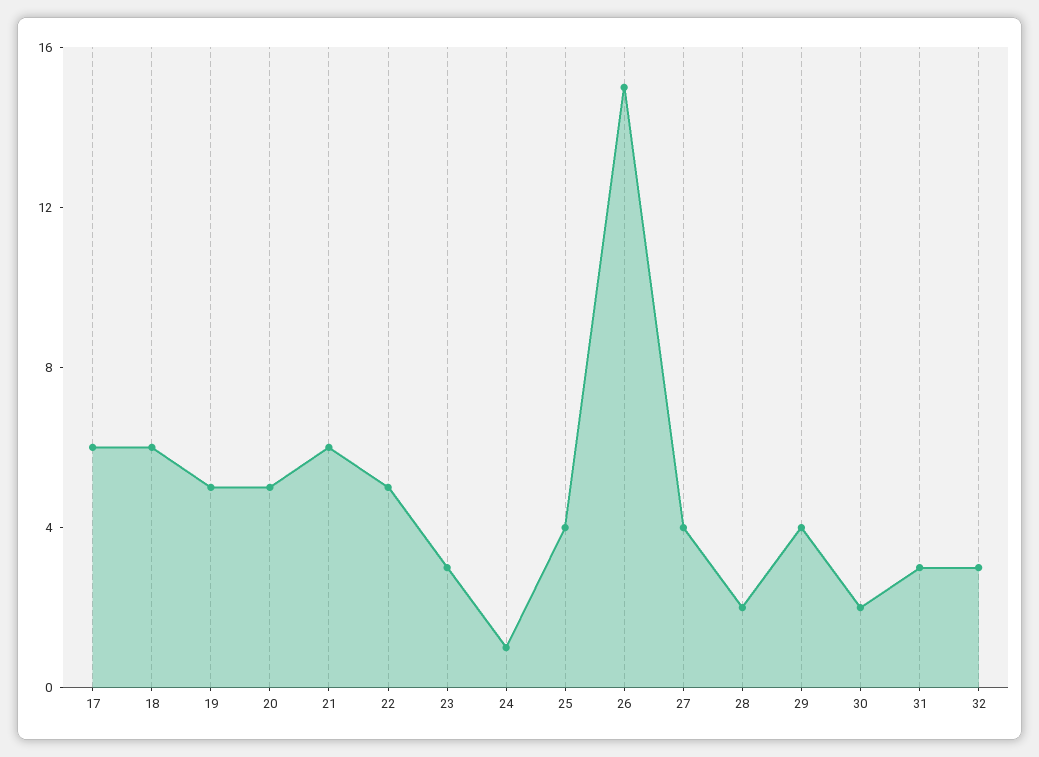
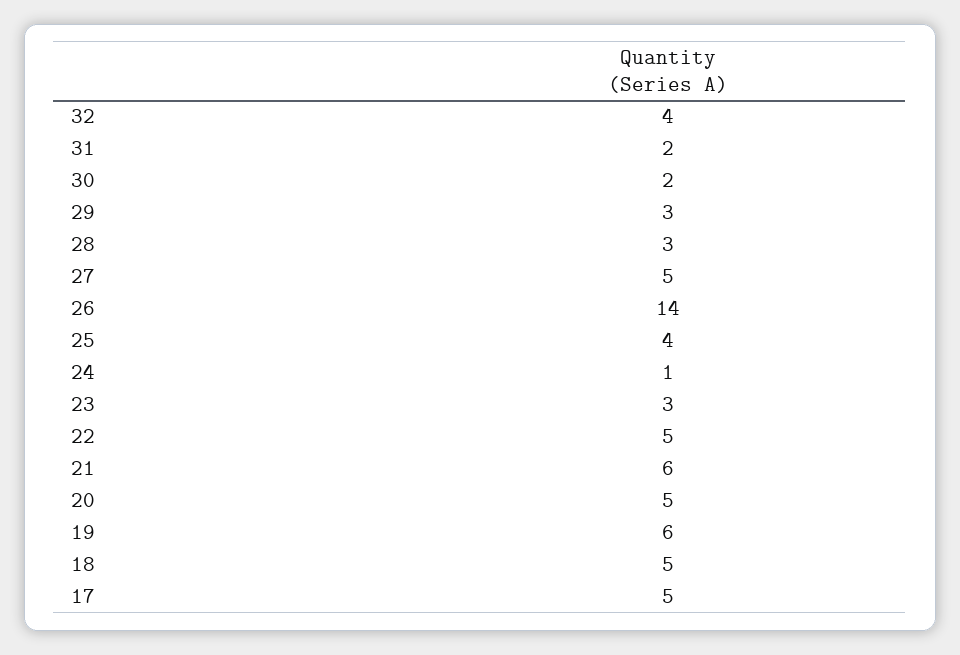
17: 6 -> 5
18: 6 -> 5
19: 5 -> 6
26: 15 -> 14
27: 4 -> 5
28: 2 -> 3
29: 4 -> 3
31: 3 -> 2
32: 3 -> 4

